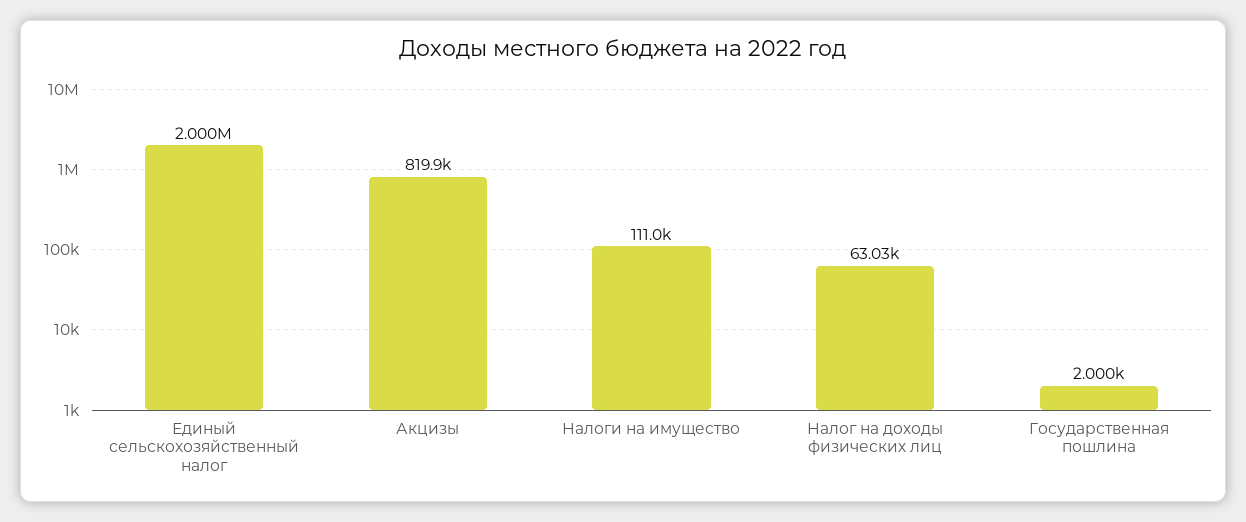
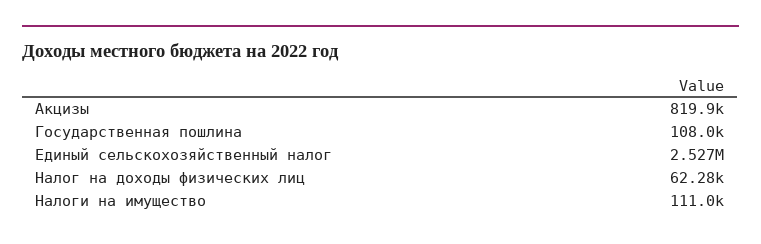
Единый сельскохозяйственный налог: 2000000 -> 2527000
Налог на доходы физических лиц: 63030 -> 62280
Государственная пошлина: 2000 -> 108000

